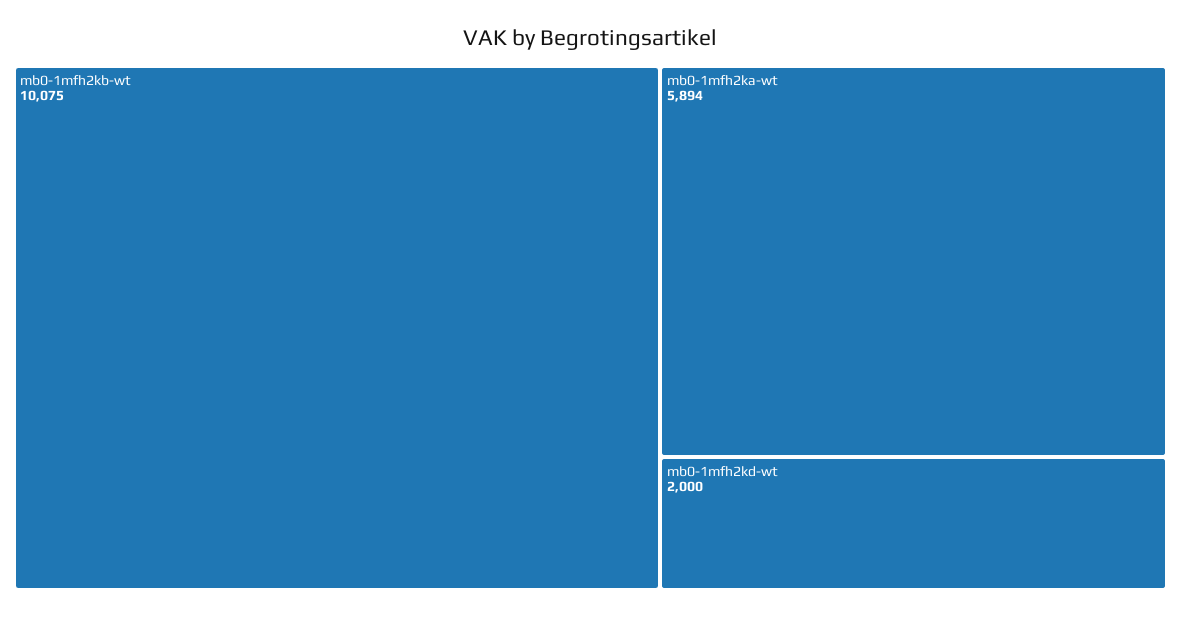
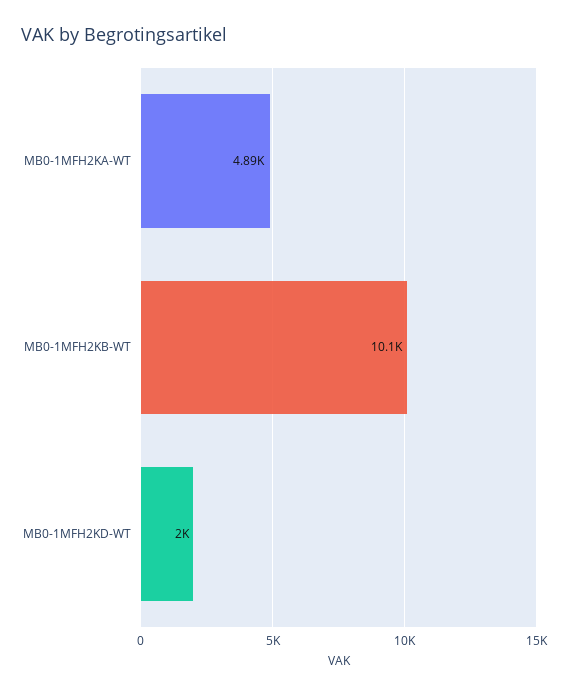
mb0-1mfh2ka-wt: 5894 -> 4890

